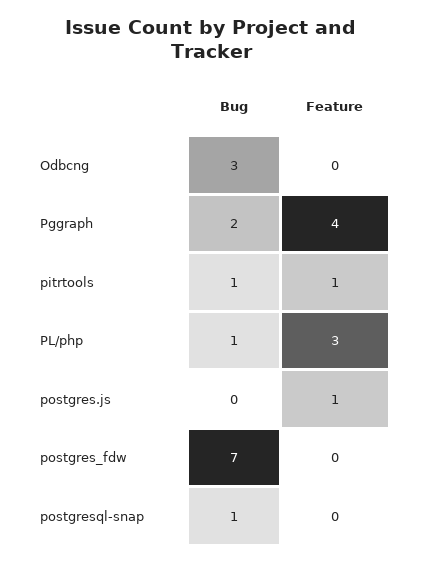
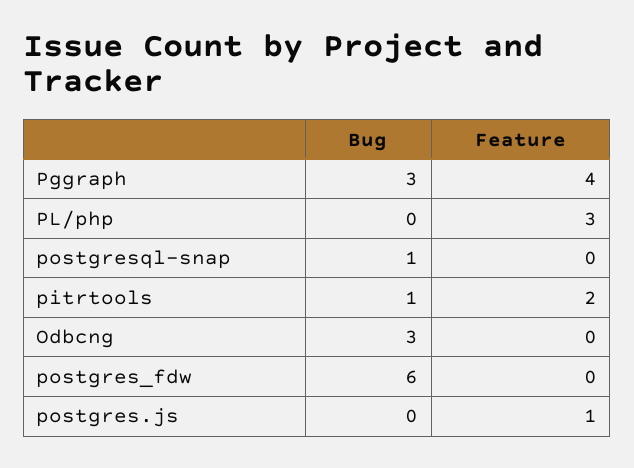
Bug, Pggraph: 2 -> 3
Feature, pitrtools: 1 -> 2
Bug, PL/php: 1 -> 0
Bug, postgres_fdw: 7 -> 6

